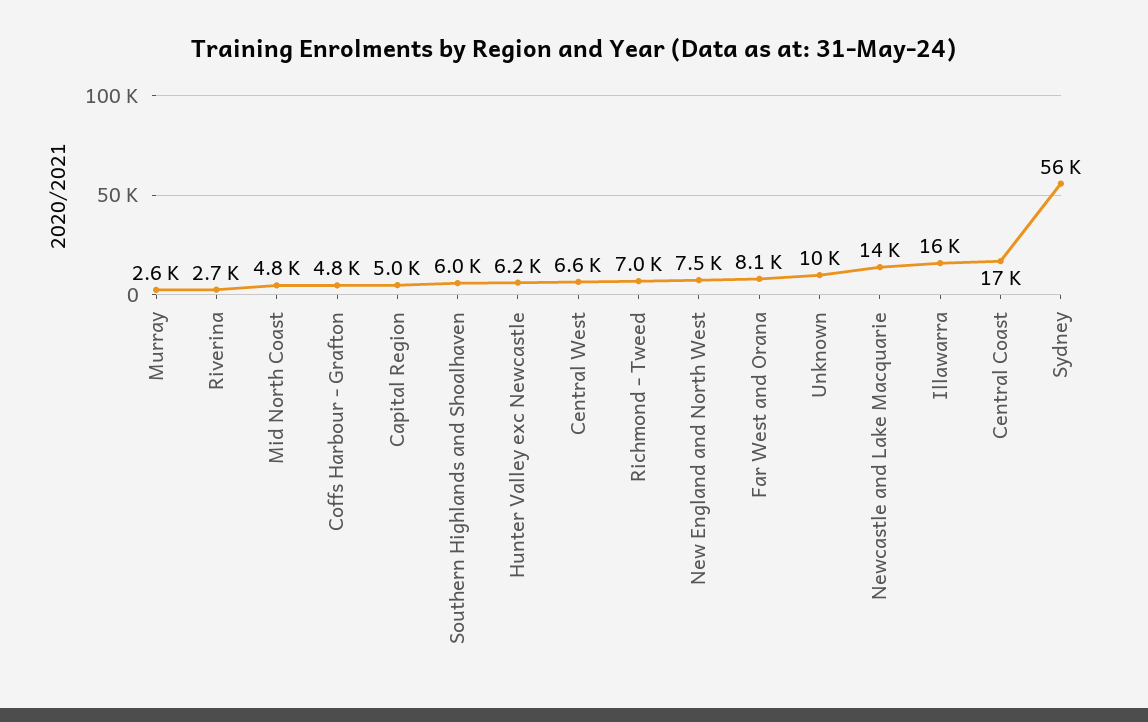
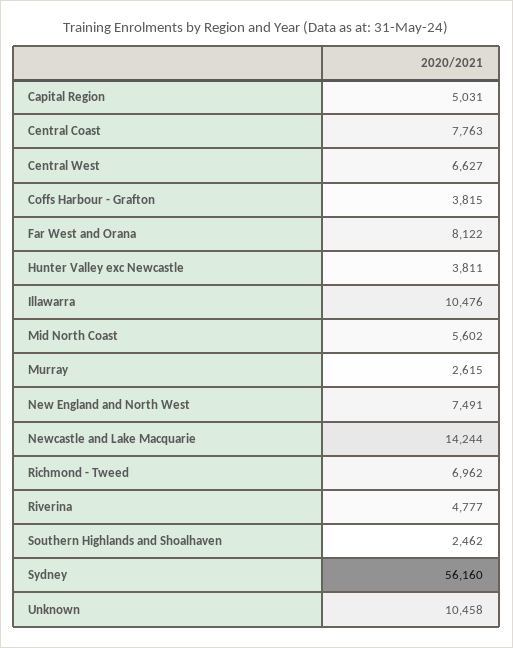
Riverina: 2700 -> 4777
Mid North Coast: 4800 -> 5602
Coffs Harbour - Grafton: 4800 -> 3815
Southern Highlands and Shoalhaven: 6000 -> 2462
Hunter Valley exc Newcastle: 6200 -> 3811
Illawarra: 16000 -> 10476
Central Coast: 17000 -> 7763

